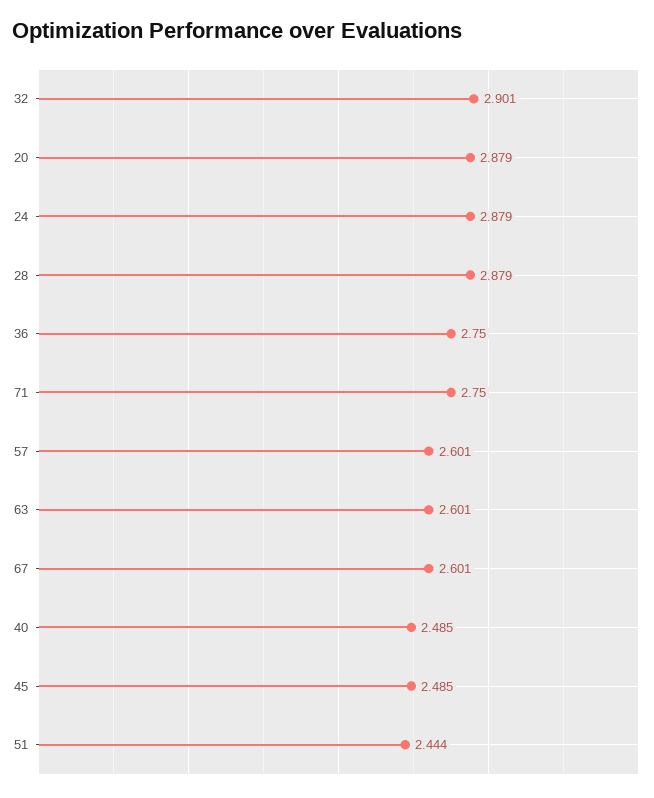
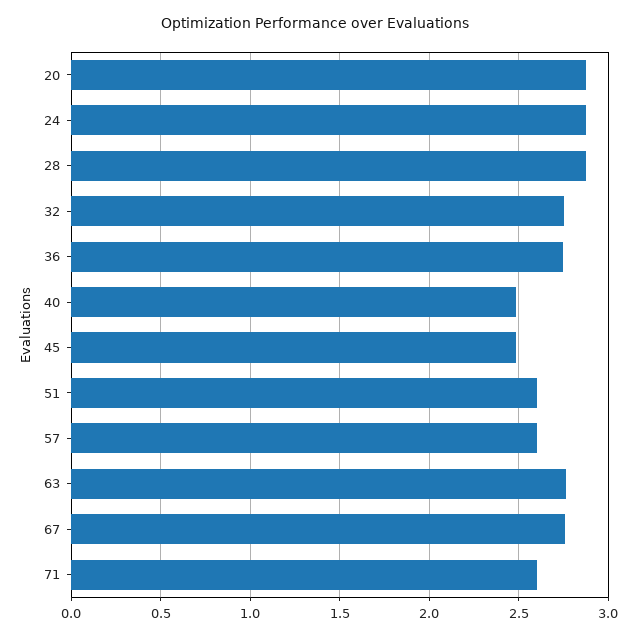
32: 2.901 -> 2.75
71: 2.75 -> 2.6
63: 2.601 -> 2.75
67: 2.601 -> 2.75
51: 2.444 -> 2.6

